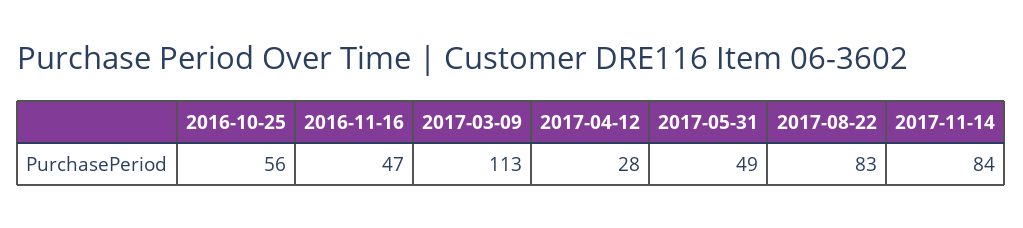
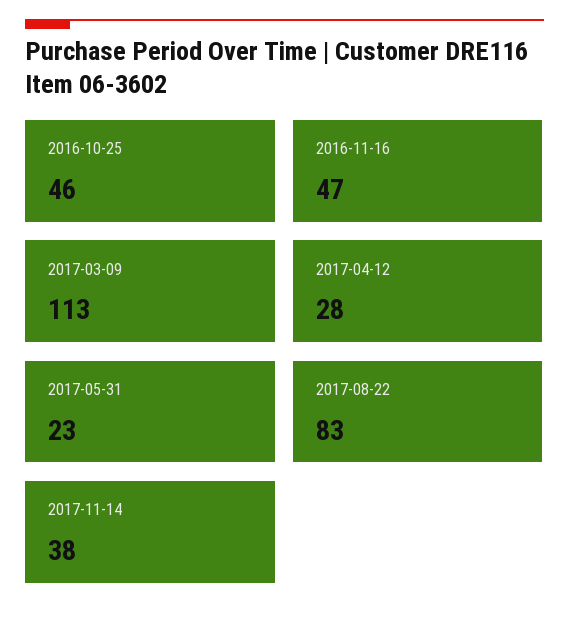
2016-10-25: 56 -> 46
2017-05-31: 49 -> 23
2017-11-14: 84 -> 38

